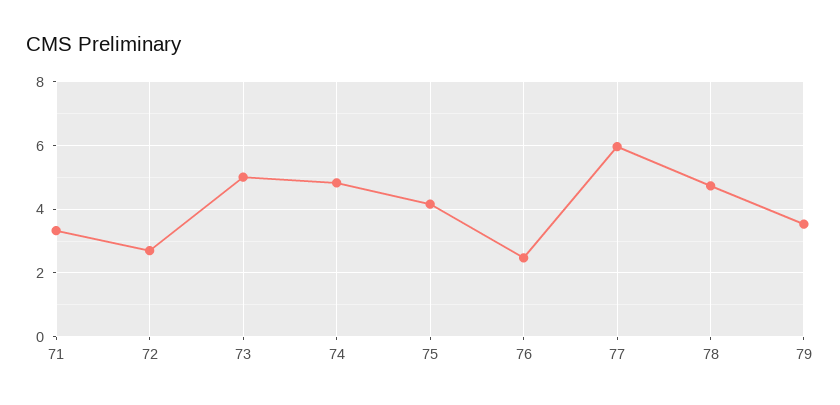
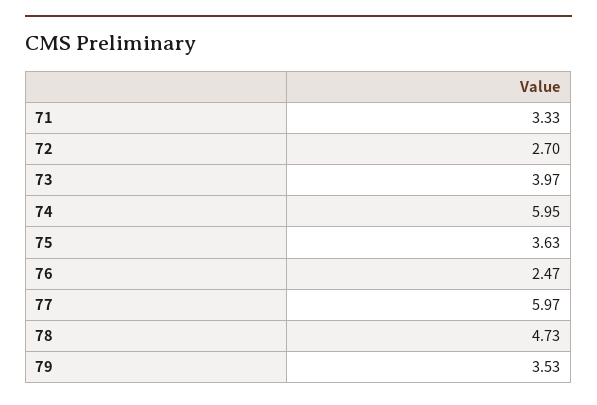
73: 5 -> 3.97
74: 4.8 -> 5.95
75: 4.2 -> 3.63

